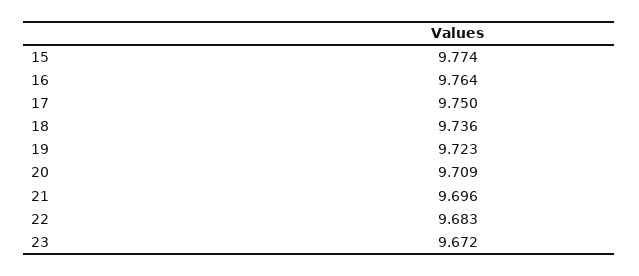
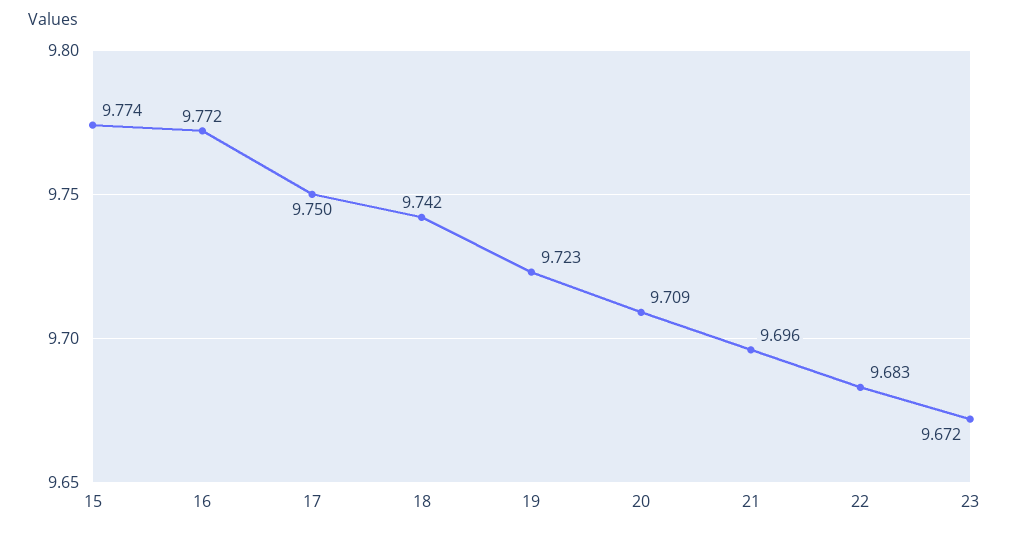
16: 9.764 -> 9.772
18: 9.736 -> 9.742

